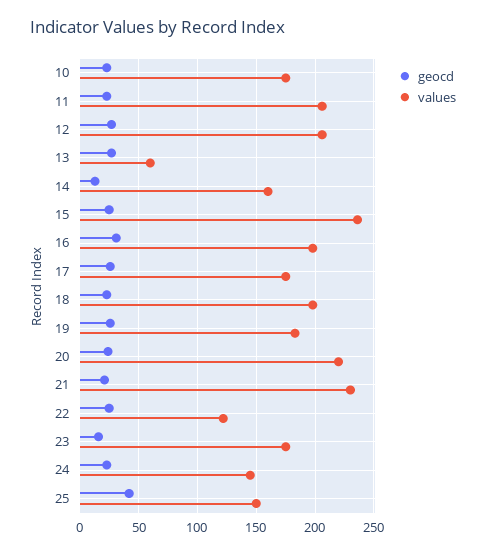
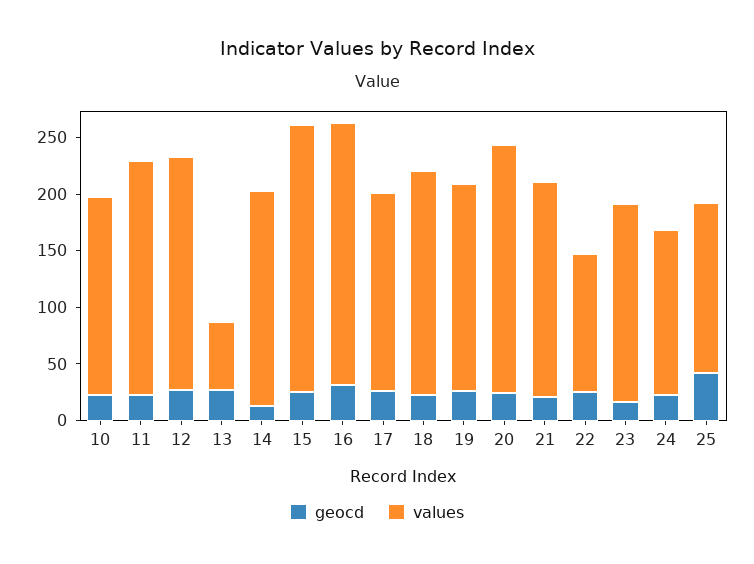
values, 14: 160 -> 190
values, 16: 200 -> 230
values, 21: 230 -> 190

